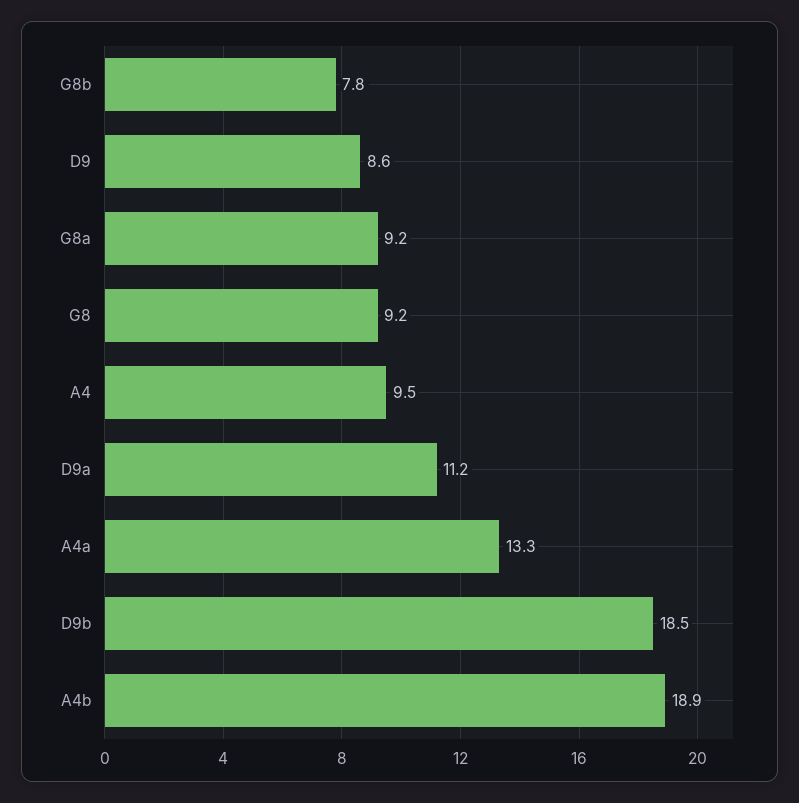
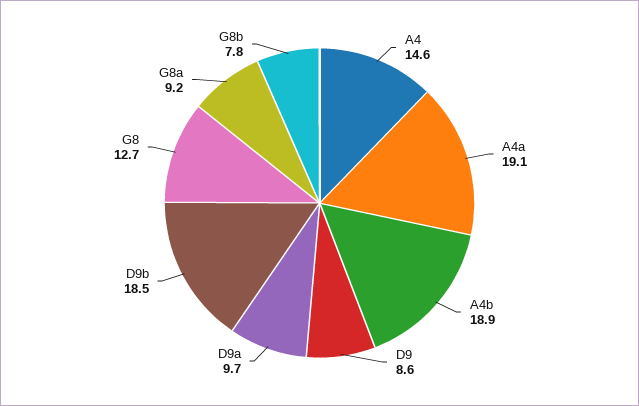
G8: 9.2 -> 12.7
A4: 9.5 -> 14.6
D9a: 11.2 -> 9.7
A4a: 13.3 -> 19.1

